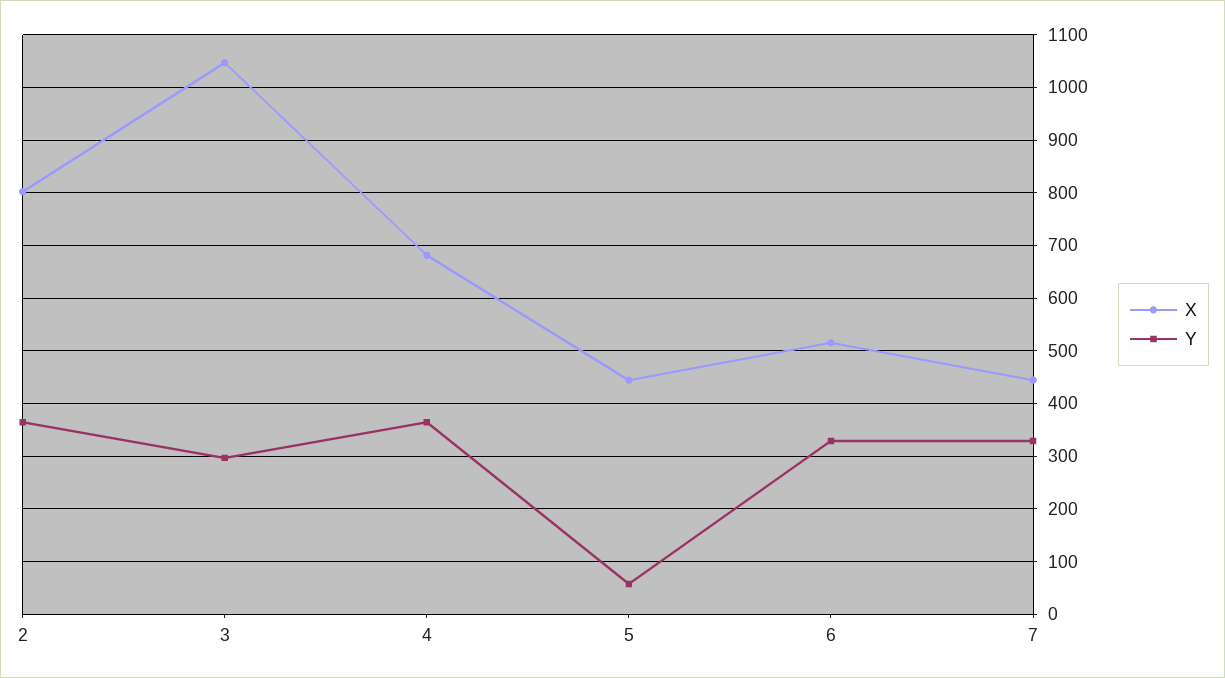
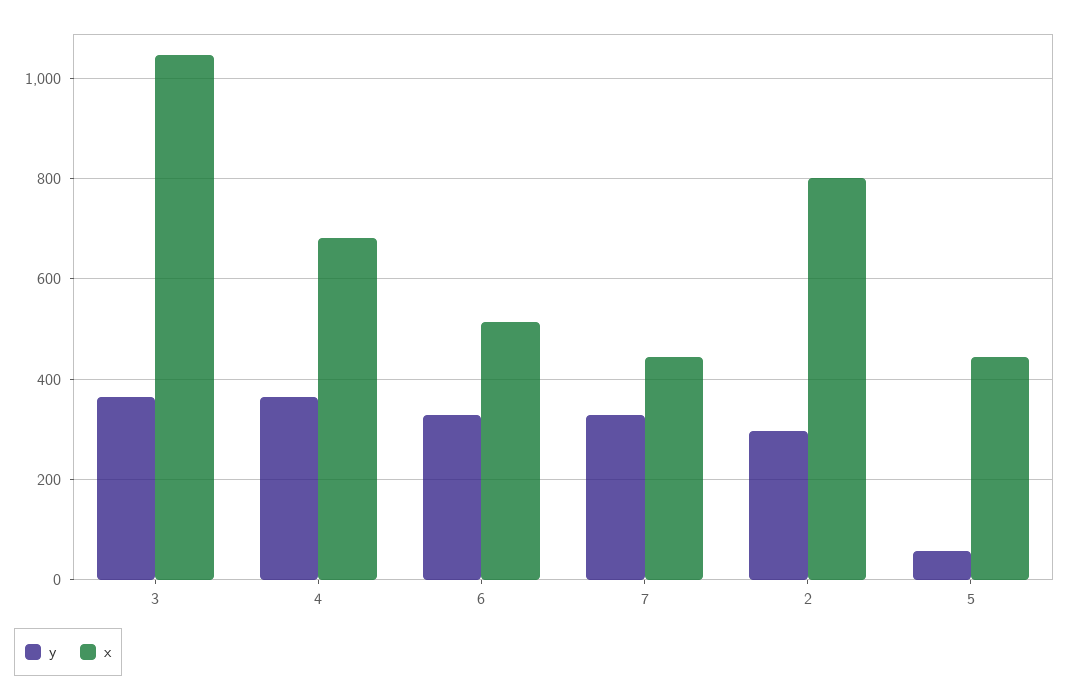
Y, 2: 360 -> 300
Y, 3: 300 -> 360

